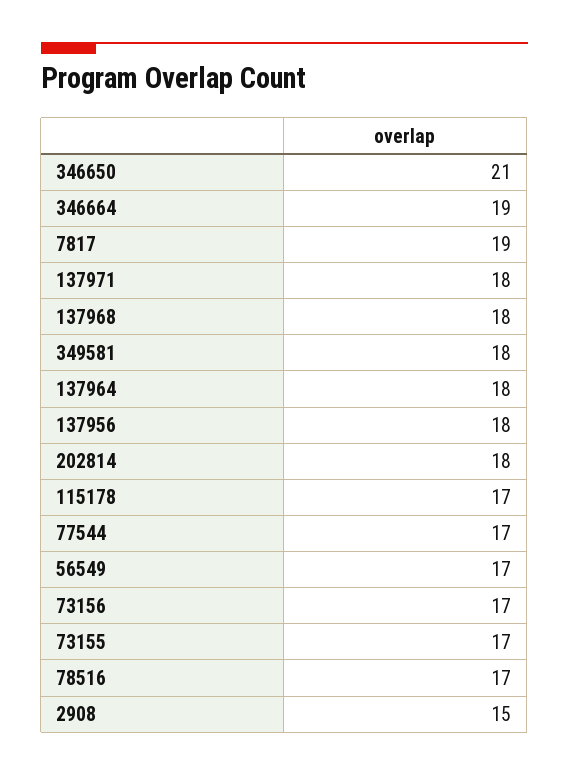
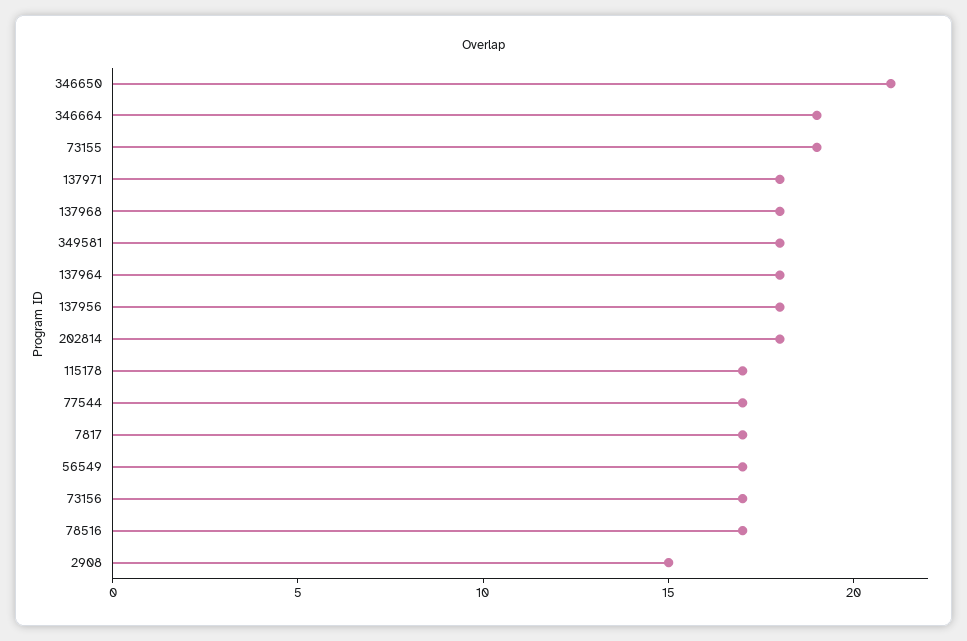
7817: 19 -> 17
73155: 17 -> 19

